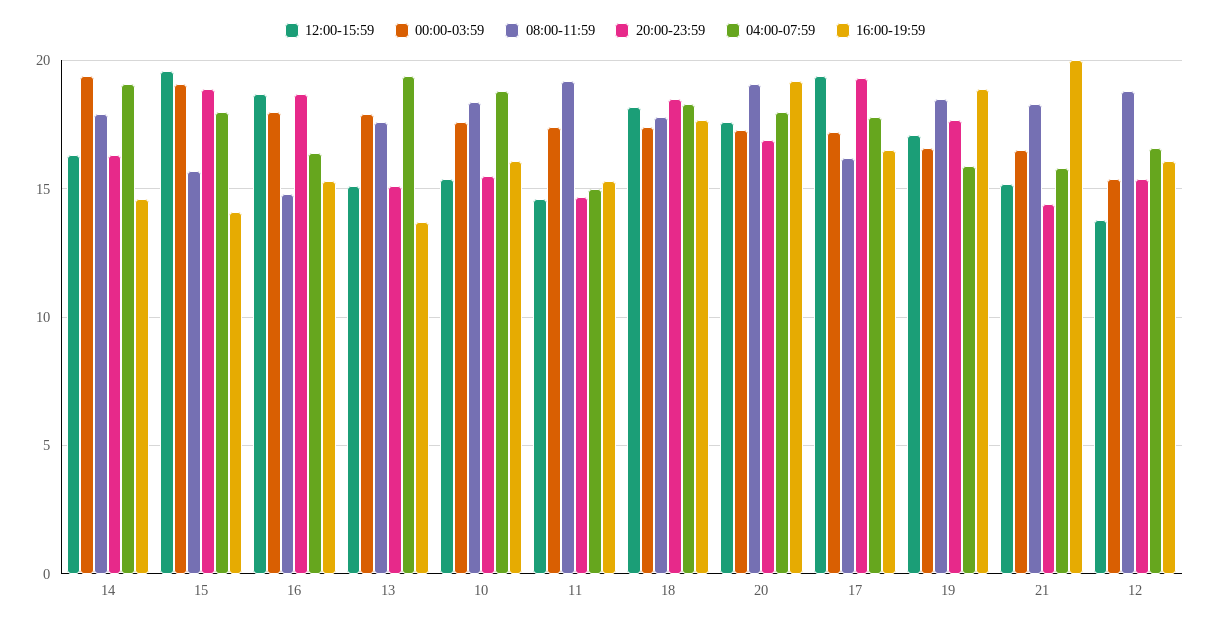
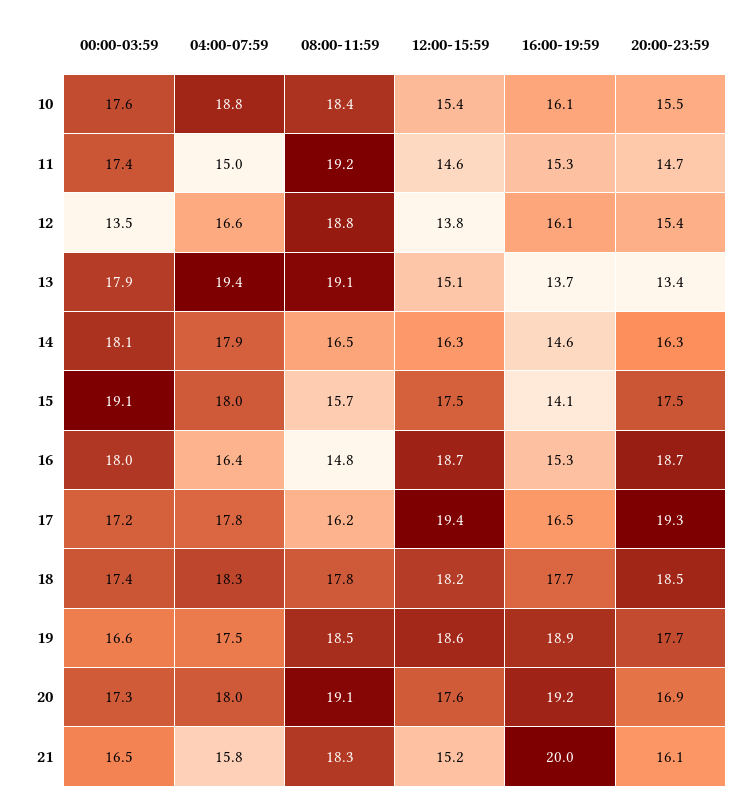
00:00-03:59, 14: 19.5 -> 18.1
08:00-11:59, 14: 18 -> 16.5
04:00-07:59, 14: 19 -> 17.9
12:00-15:59, 15: 19.5 -> 17.5
20:00-23:59, 15: 19 -> 17.5
08:00-11:59, 13: 17.5 -> 19.1
20:00-23:59, 13: 15 -> 13.4
12:00-15:59, 19: 17 -> 18.6
04:00-07:59, 19: 16 -> 17.5
20:00-23:59, 21: 14.5 -> 16.1
00:00-03:59, 12: 15.5 -> 13.5

